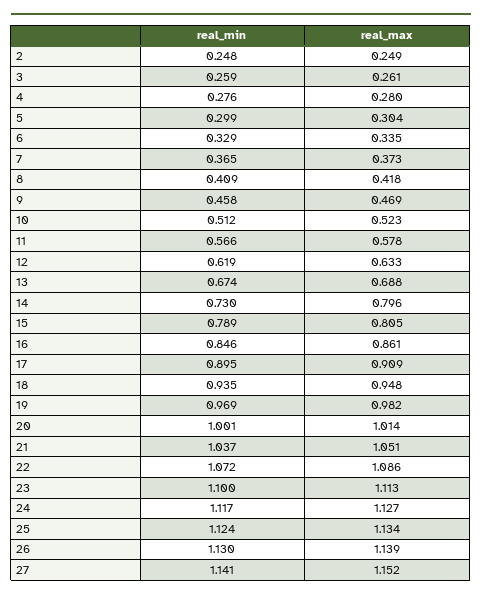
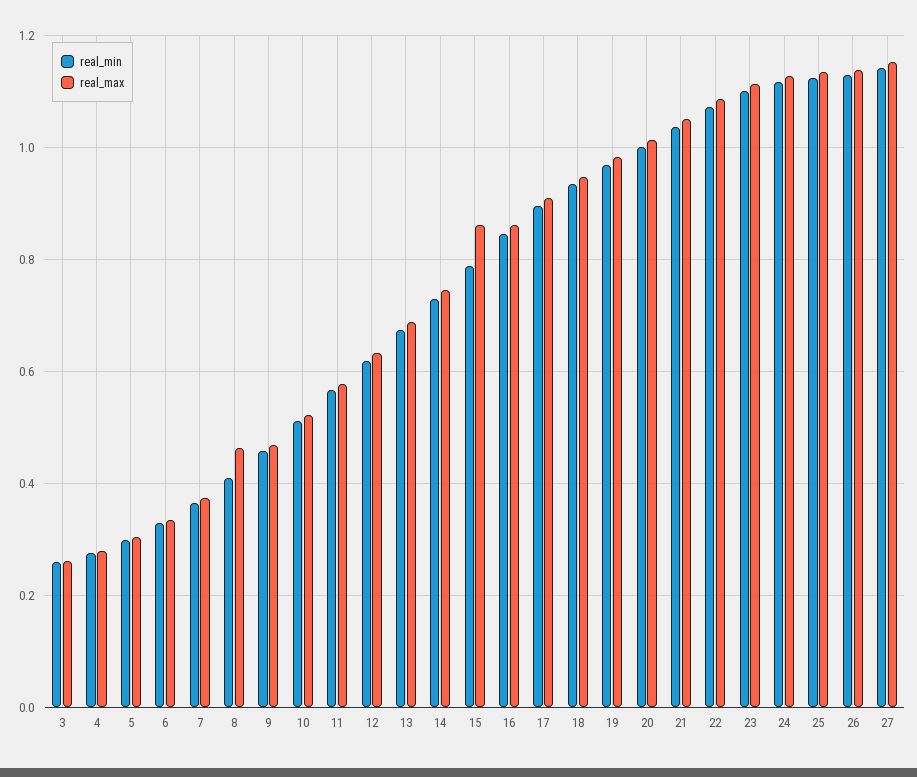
real_min, 2: 0.248 -> none
real_max, 2: 0.249 -> none
real_max, 8: 0.418 -> 0.46
real_max, 14: 0.796 -> 0.74
real_max, 15: 0.805 -> 0.86

